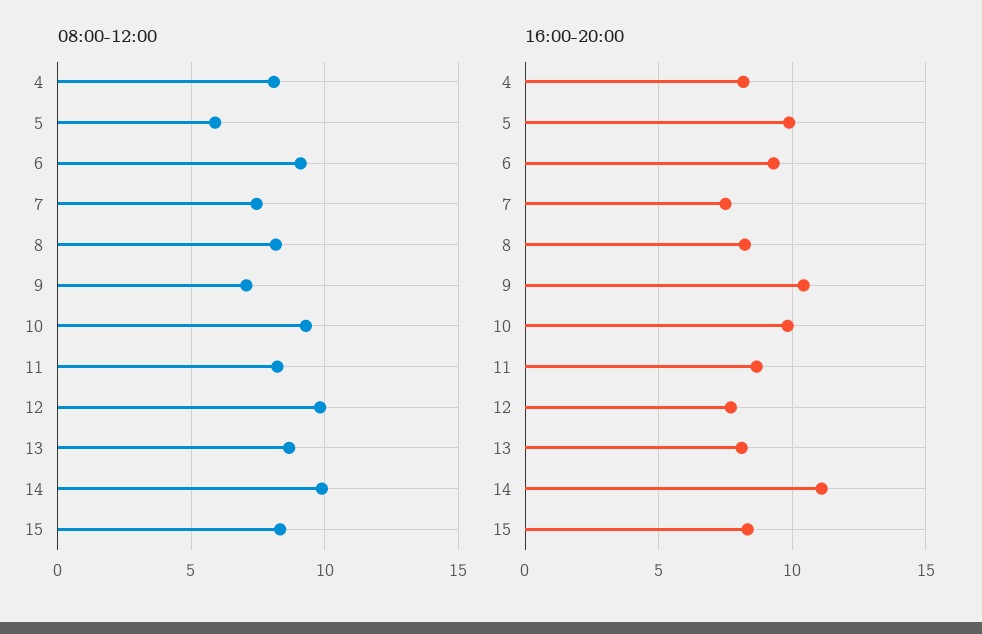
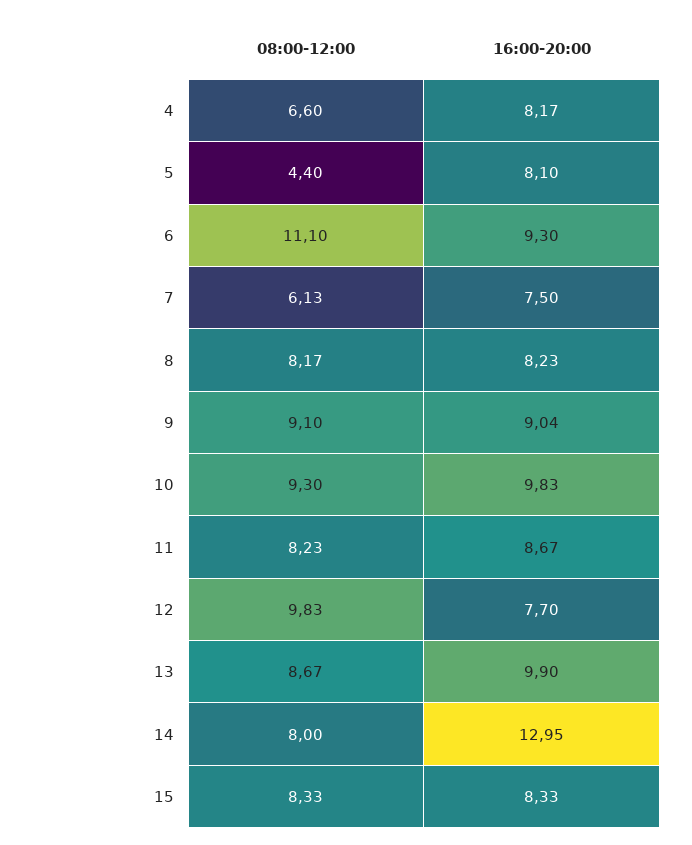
08:00-12:00, 4: 8 -> 6.6
08:00-12:00, 5: 6 -> 4.4
08:00-12:00, 6: 9 -> 11.1
08:00-12:00, 7: 7.5 -> 6.13
08:00-12:00, 9: 7 -> 9.1
08:00-12:00, 14: 10 -> 8
16:00-20:00, 5: 10 -> 8.1
16:00-20:00, 9: 10.5 -> 9.04
16:00-20:00, 13: 8 -> 9.9
16:00-20:00, 14: 11 -> 12.95

